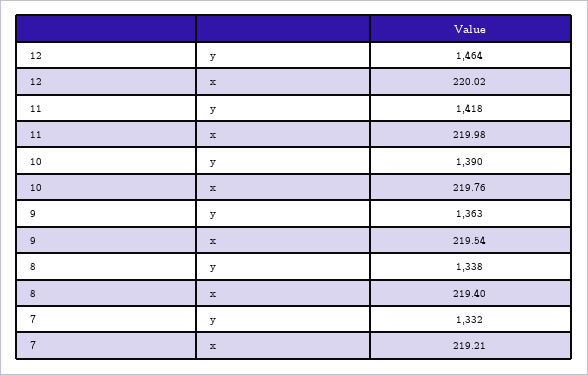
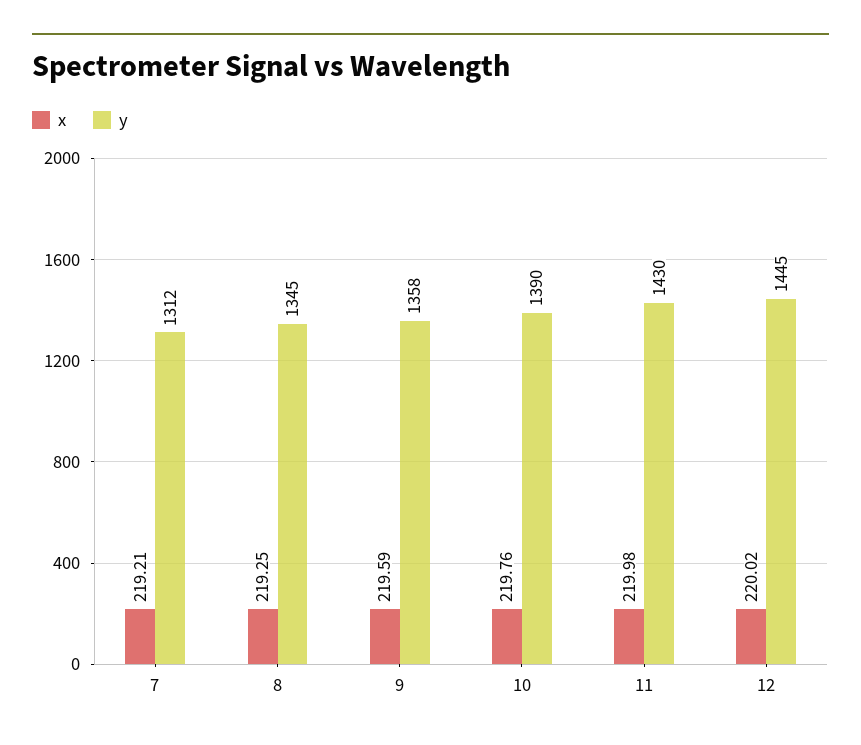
y, 12: 1464 -> 1445
y, 11: 1418 -> 1430
y, 9: 1363 -> 1358
x, 9: 219.54 -> 219.59
y, 8: 1338 -> 1345
x, 8: 219.4 -> 219.25
y, 7: 1332 -> 1312

